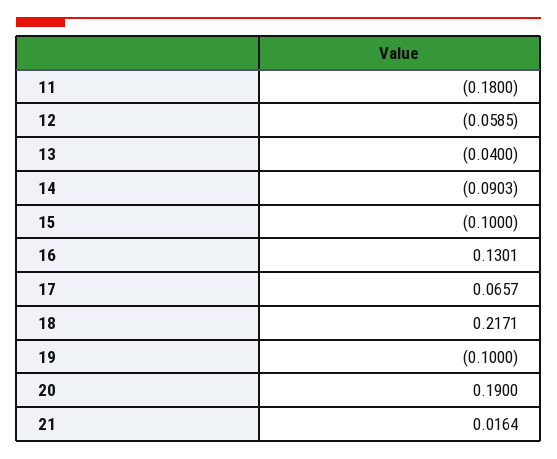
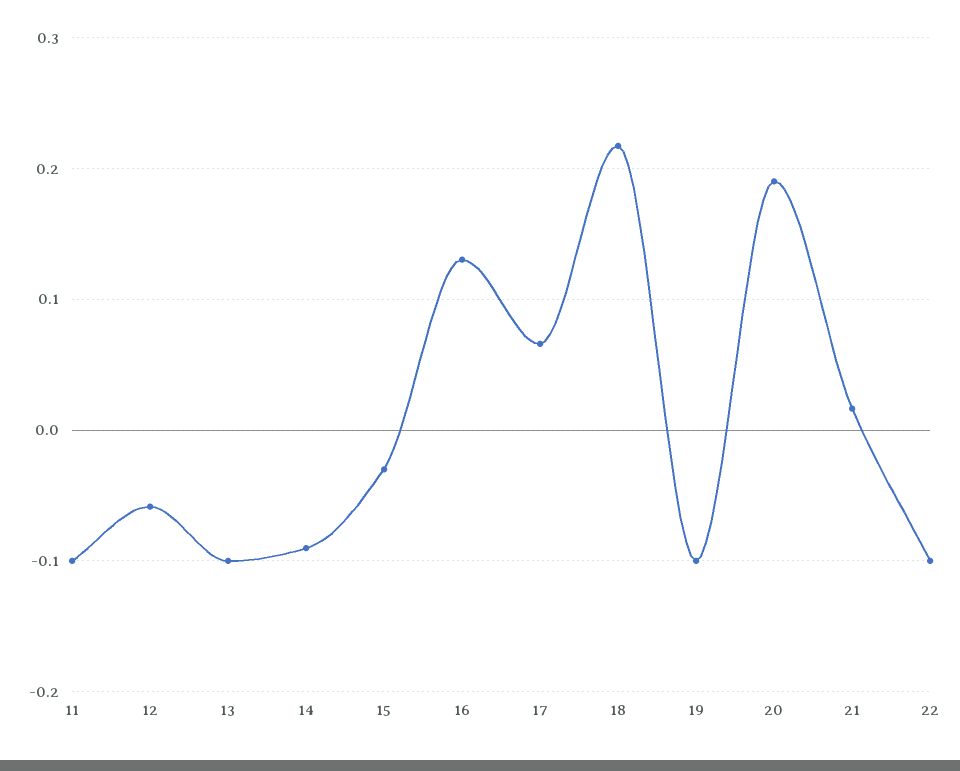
11: -0.18 -> -0.1
13: -0.04 -> -0.1
15: -0.1 -> -0.03
22: none -> -0.1

